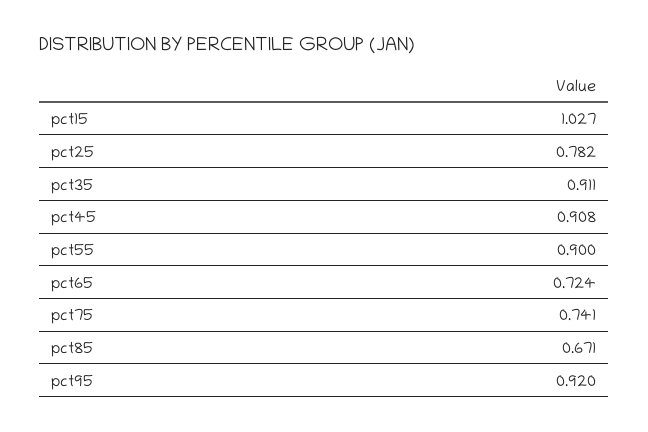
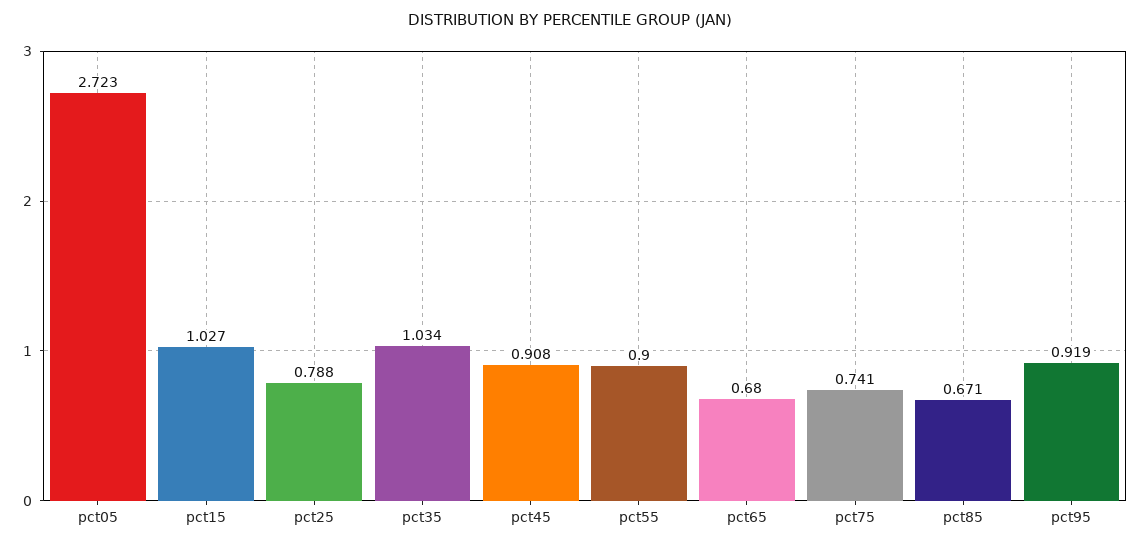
pct25: 0.782 -> 0.788
pct35: 0.911 -> 1.034
pct65: 0.724 -> 0.68
pct95: 0.92 -> 0.919
pct05: none -> 2.723

